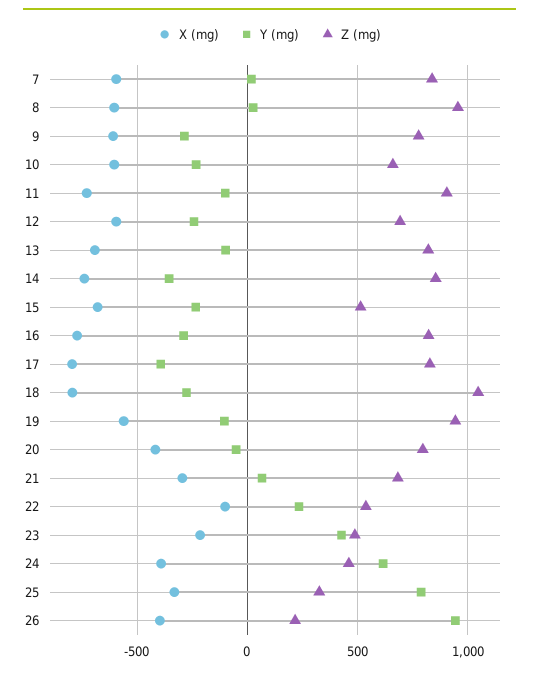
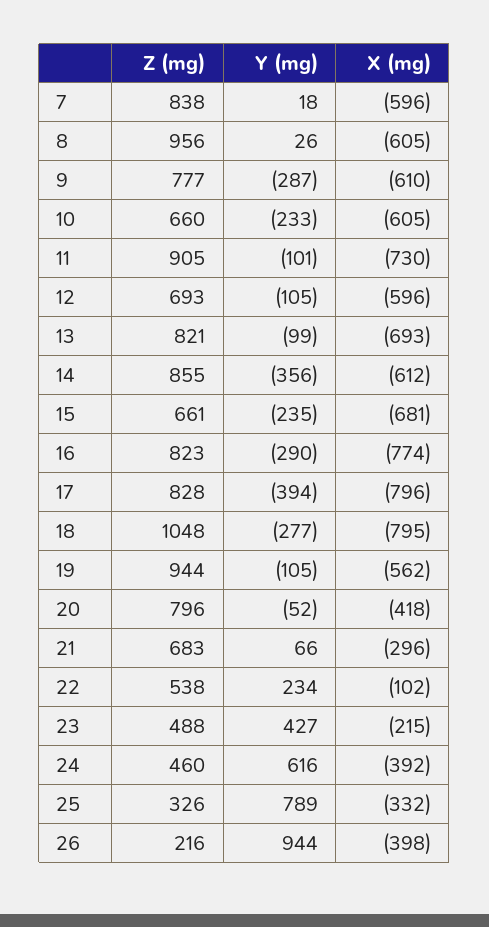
Y (mg), 12: -250 -> -105
X (mg), 14: -750 -> -612
Z (mg), 15: 500 -> 661

